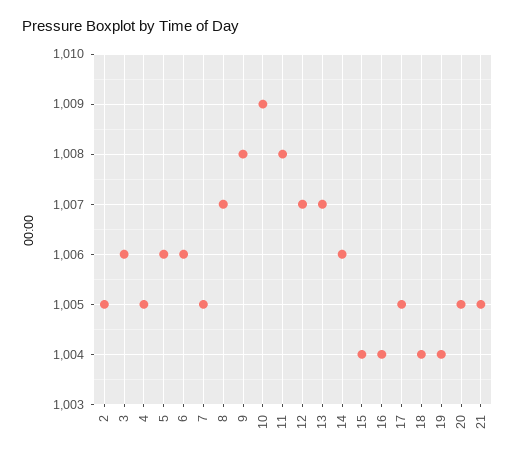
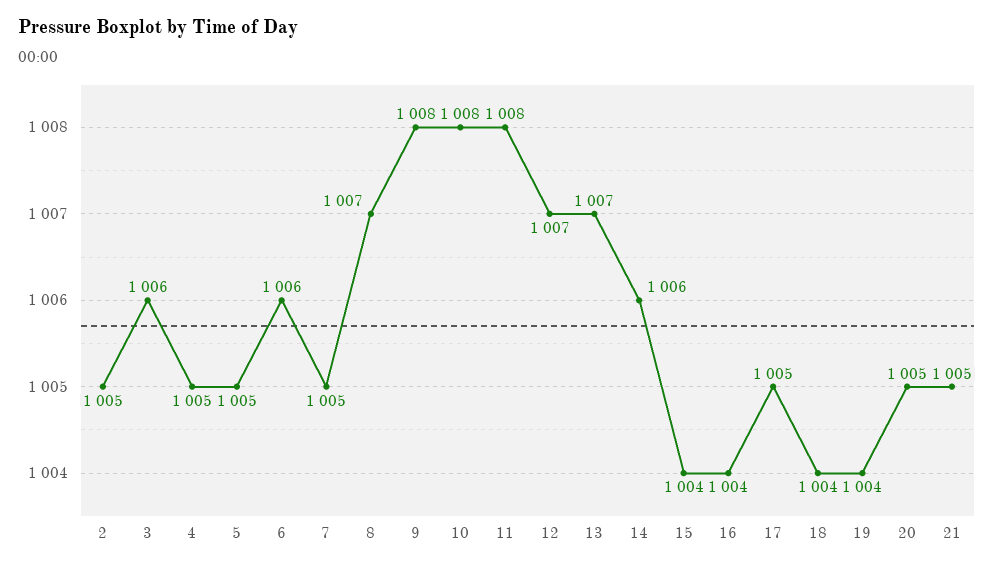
5: 1006 -> 1005
10: 1009 -> 1008

